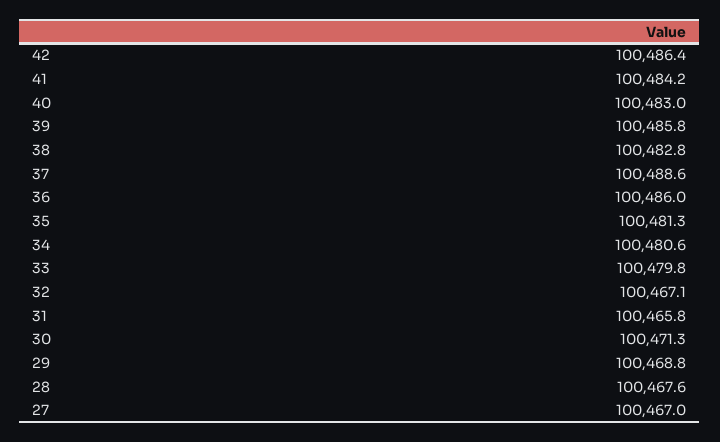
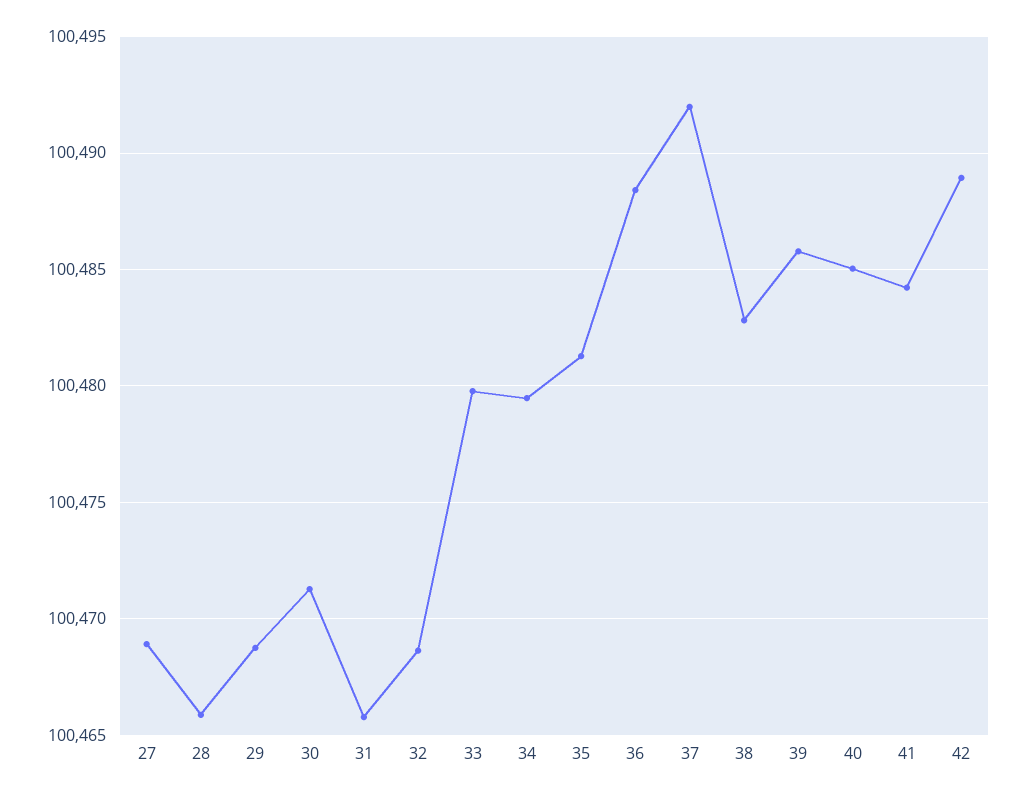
42: 100486.4 -> 100489
40: 100483 -> 100485
37: 100488.6 -> 100492
36: 100486 -> 100488.5
34: 100480.6 -> 100479.5
32: 100467.1 -> 100468.5
28: 100467.6 -> 100466
27: 100467 -> 100469

